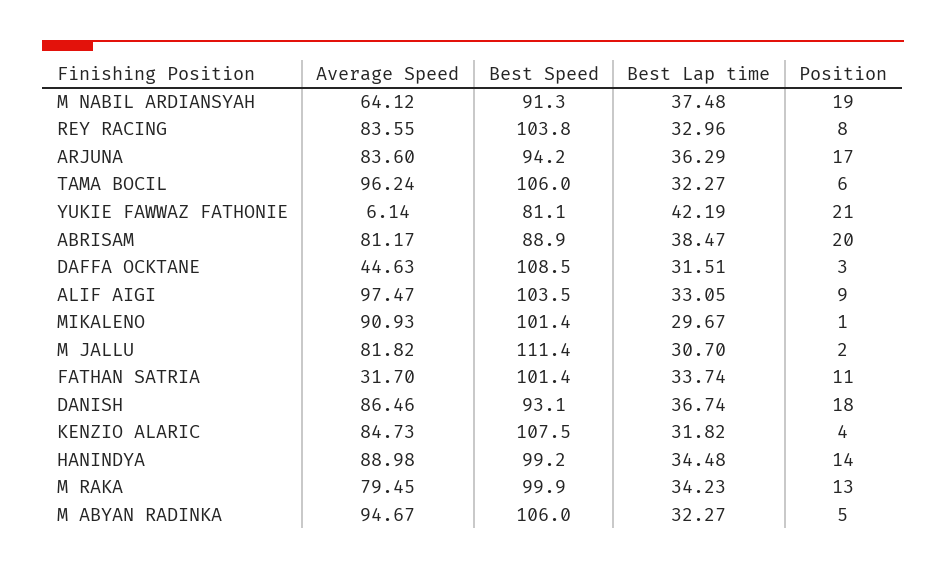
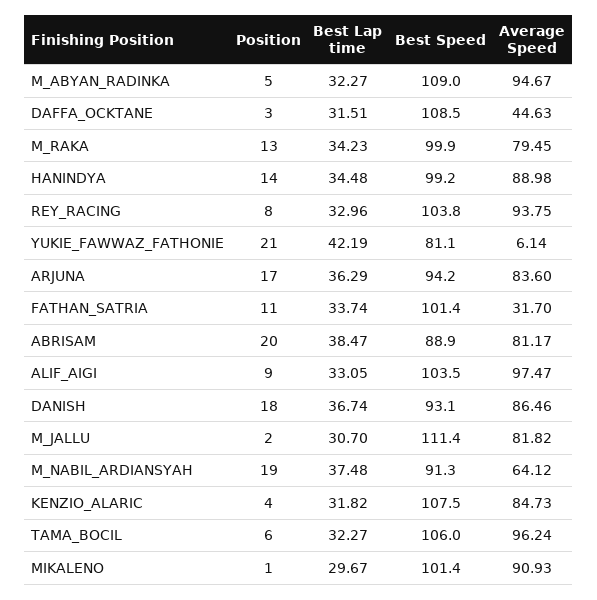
Average Speed, REY RACING: 83.55 -> 93.75
Best Speed, M ABYAN RADINKA: 106 -> 109

